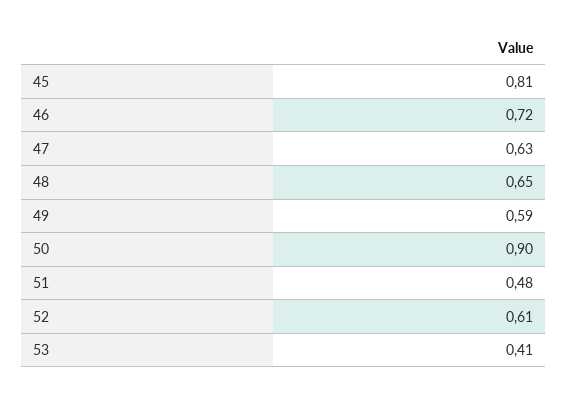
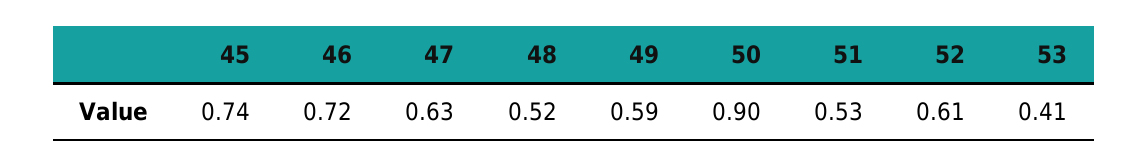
45: 0.81 -> 0.74
48: 0.65 -> 0.52
51: 0.48 -> 0.53

